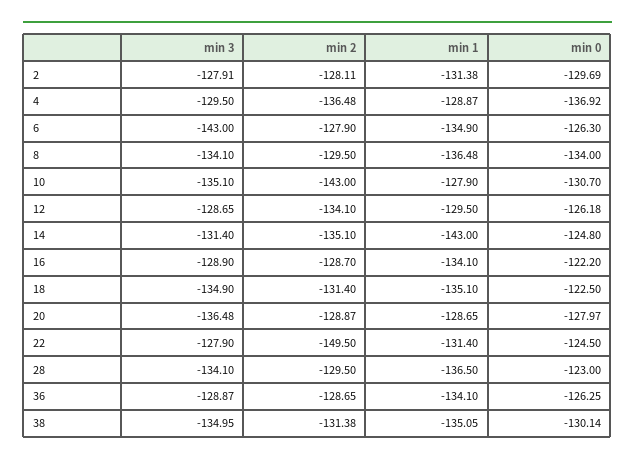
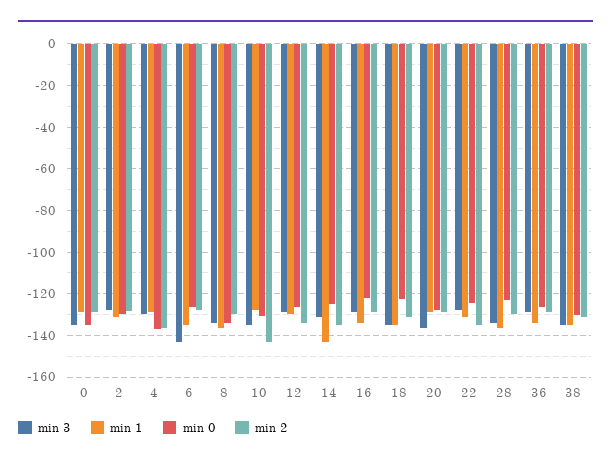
min 2, 22: -149.5 -> -135
min 3, 0: none -> -135
min 1, 0: none -> -130
min 0, 0: none -> -135
min 2, 0: none -> -130

